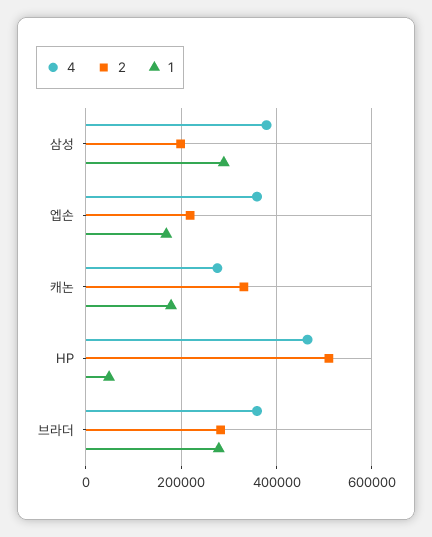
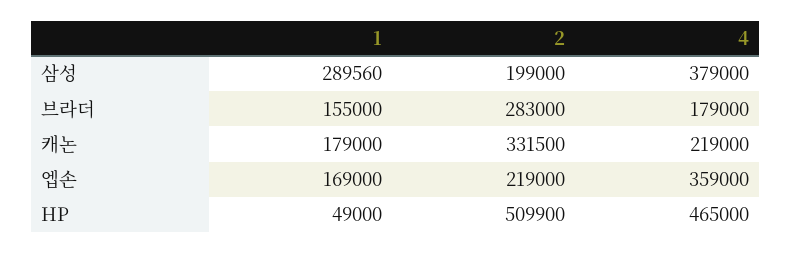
4, 캐논: 280000 -> 219000
4, 브라더: 360000 -> 179000
1, 브라더: 280000 -> 155000

